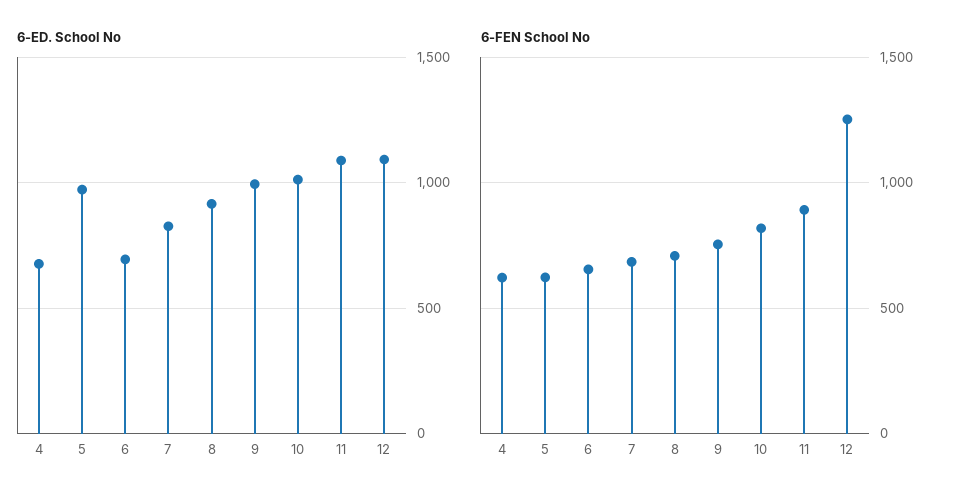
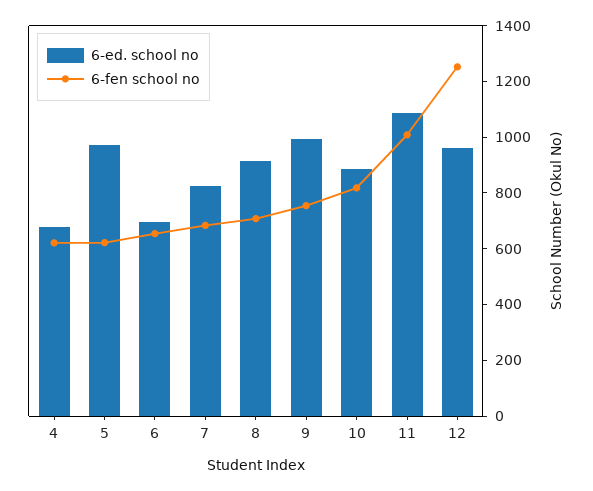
6-ED. School No, 10: 1000 -> 900
6-ED. School No, 12: 1100 -> 950
6-FEN School No, 11: 900 -> 1000

